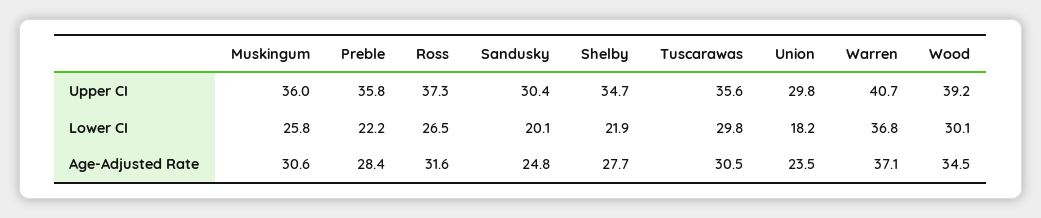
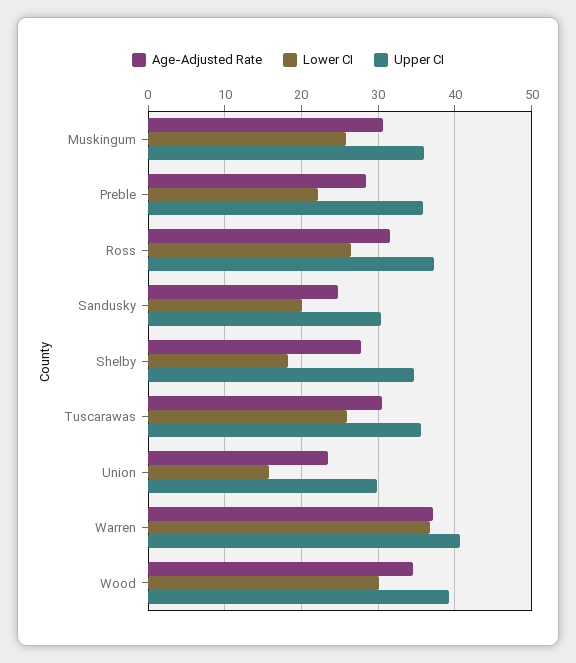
Lower CI, Shelby: 21.9 -> 18
Lower CI, Tuscarawas: 29.8 -> 26
Lower CI, Union: 18.2 -> 16

